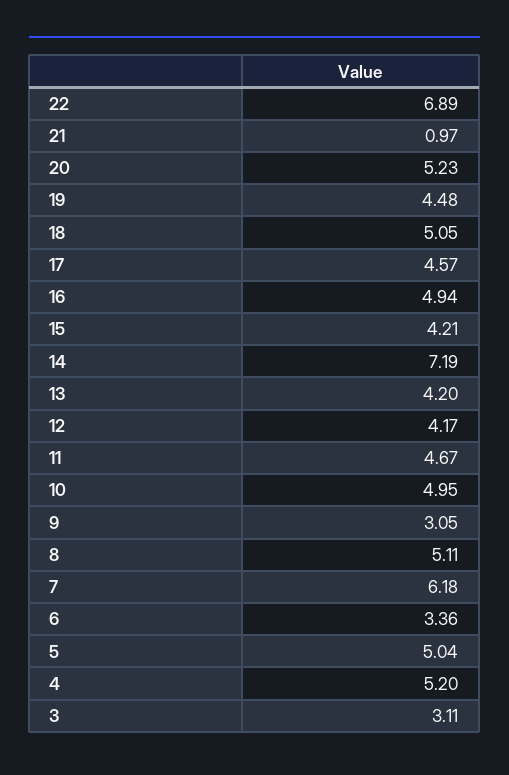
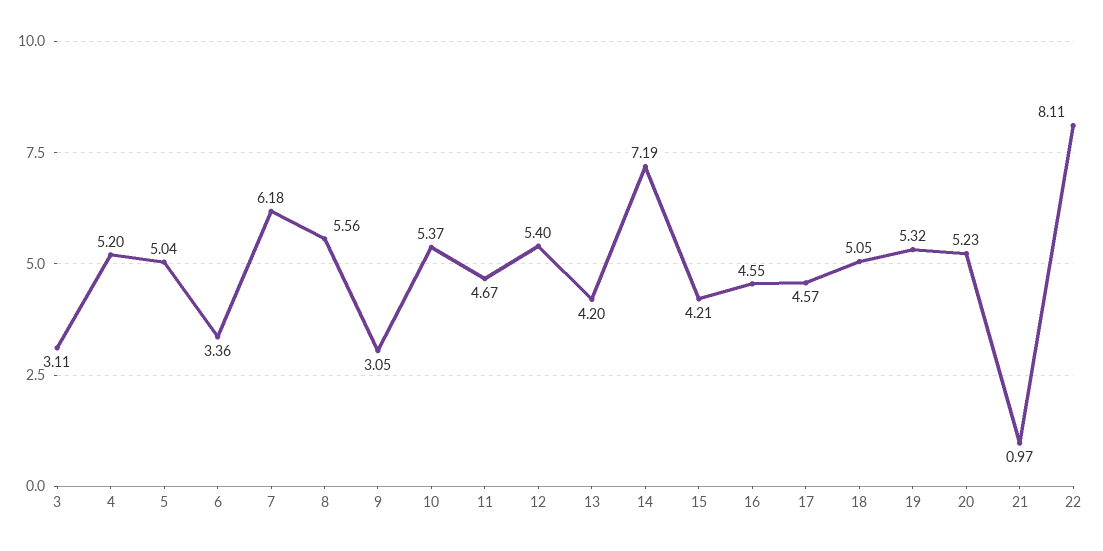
22: 6.89 -> 8.11
19: 4.48 -> 5.32
16: 4.94 -> 4.55
12: 4.17 -> 5.4
10: 4.95 -> 5.37
8: 5.11 -> 5.56

